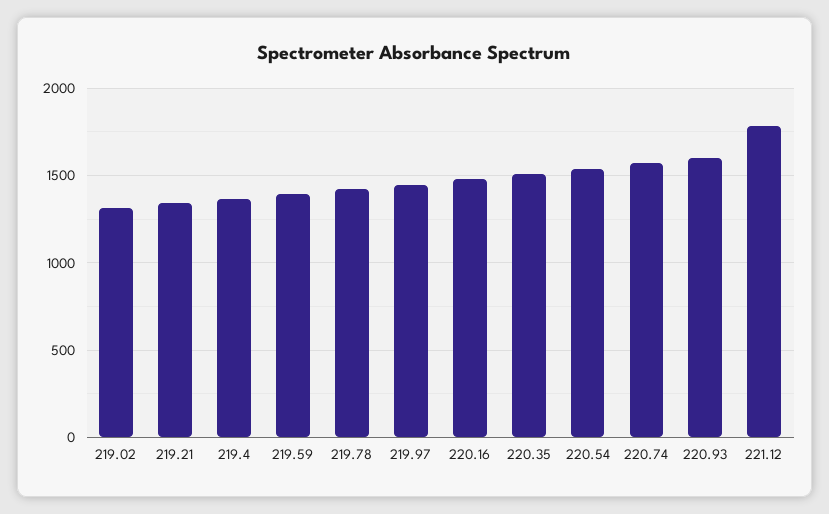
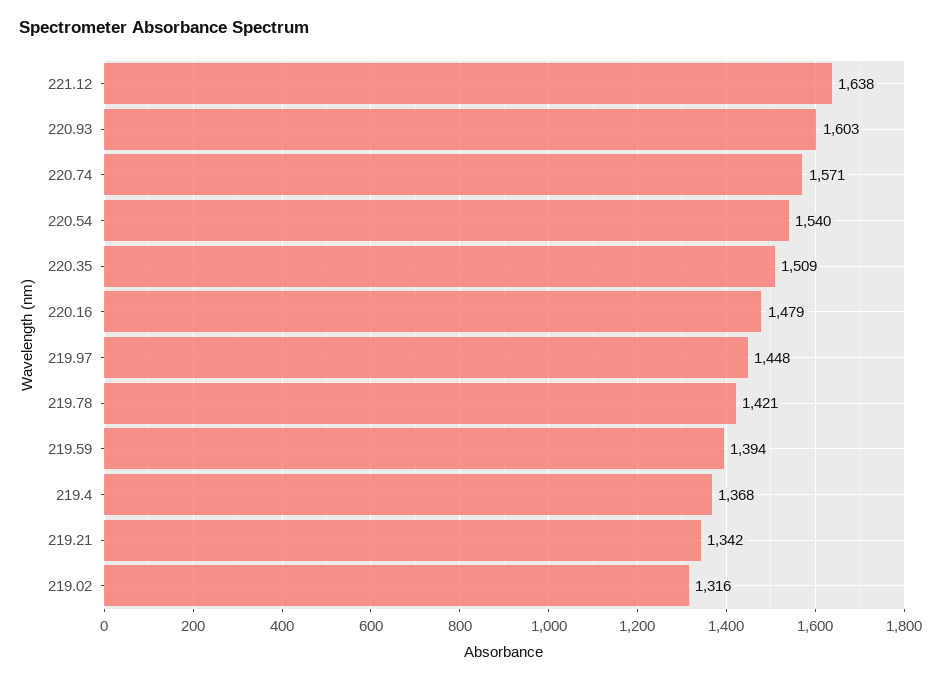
221.12: 1800 -> 1638

